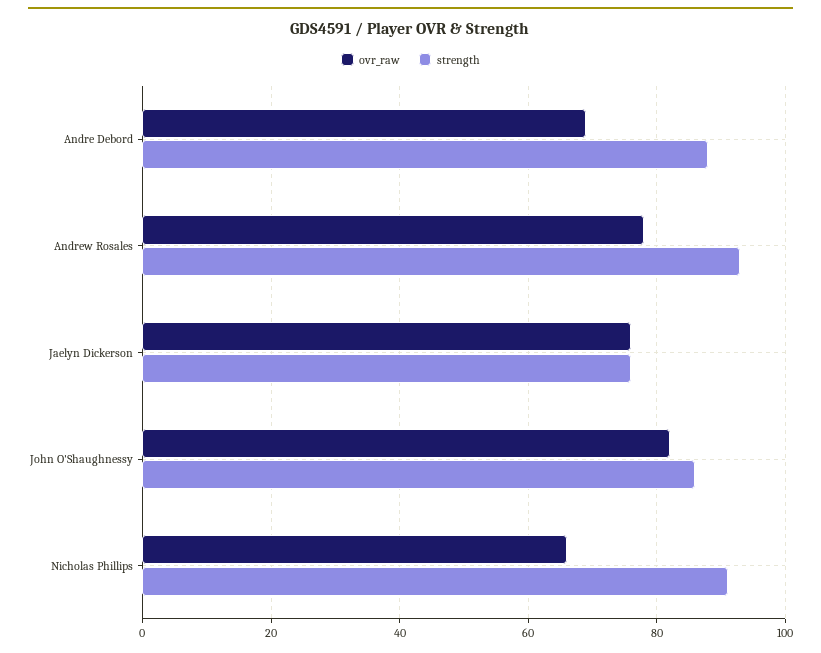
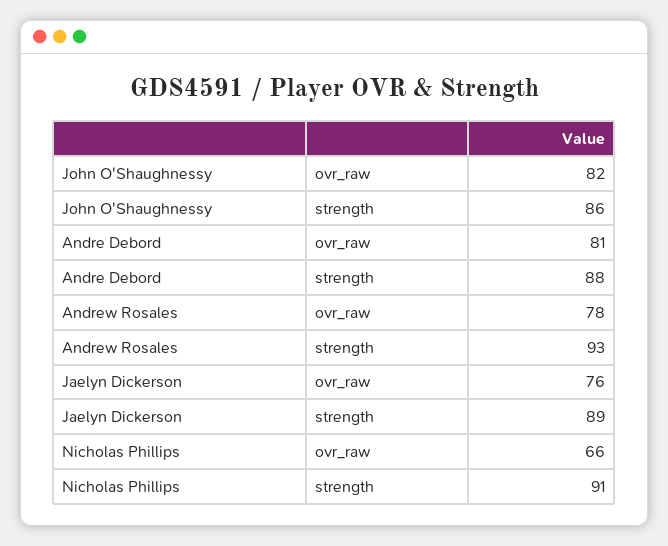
ovr_raw, Andre Debord: 70 -> 81
strength, Jaelyn Dickerson: 75 -> 89

